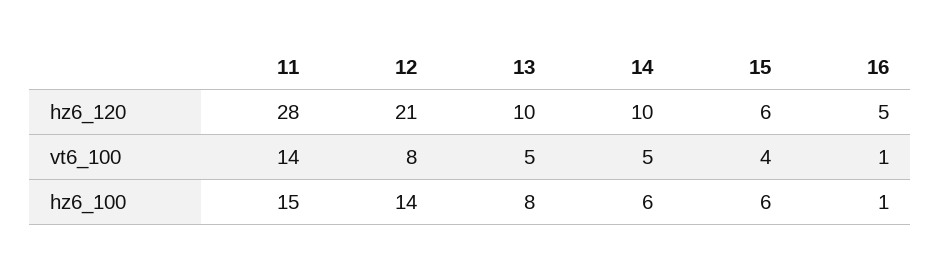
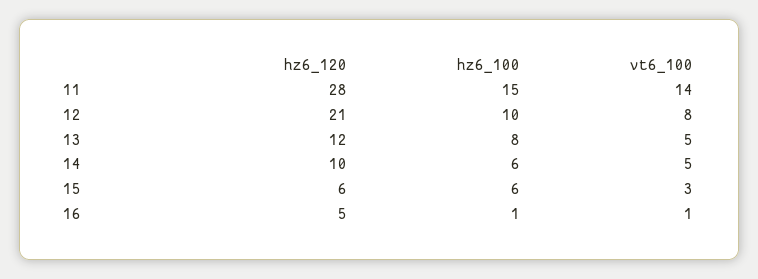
13, hz6_120: 10 -> 12
15, vt6_100: 4 -> 3
12, hz6_100: 14 -> 10

